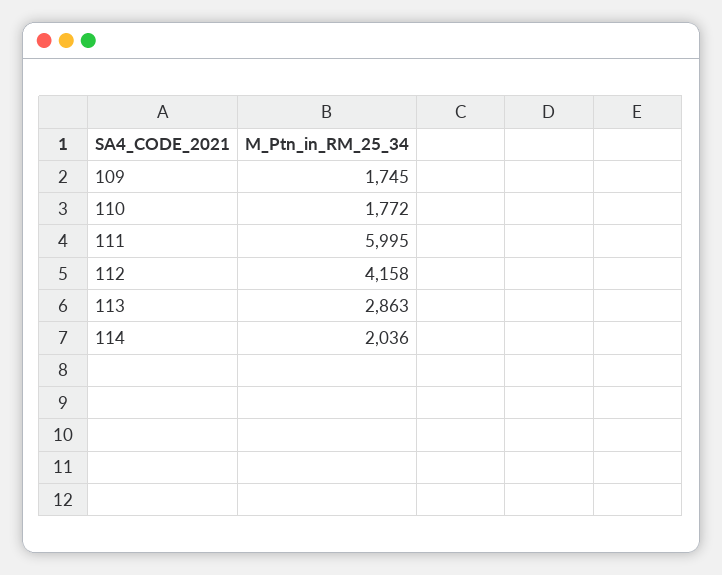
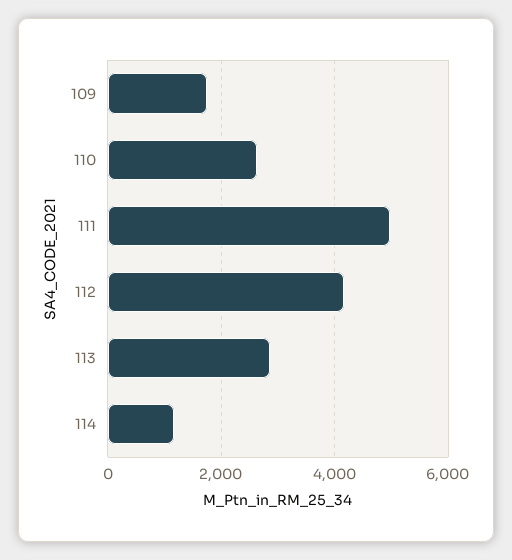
110: 1772 -> 2600
111: 5995 -> 5000
114: 2036 -> 1200

